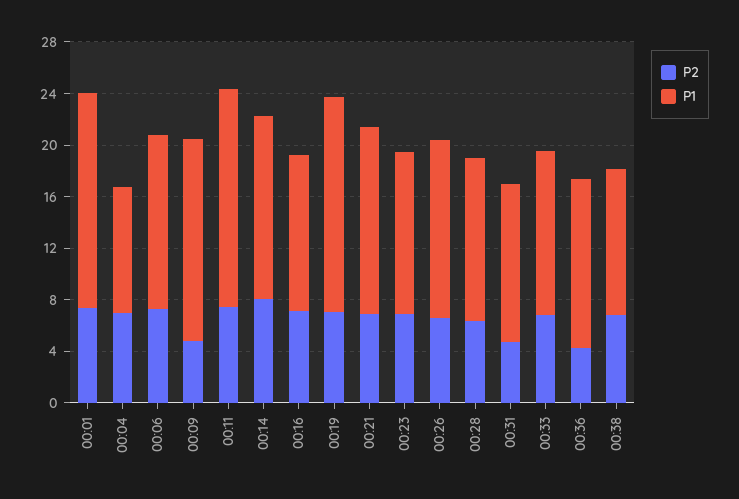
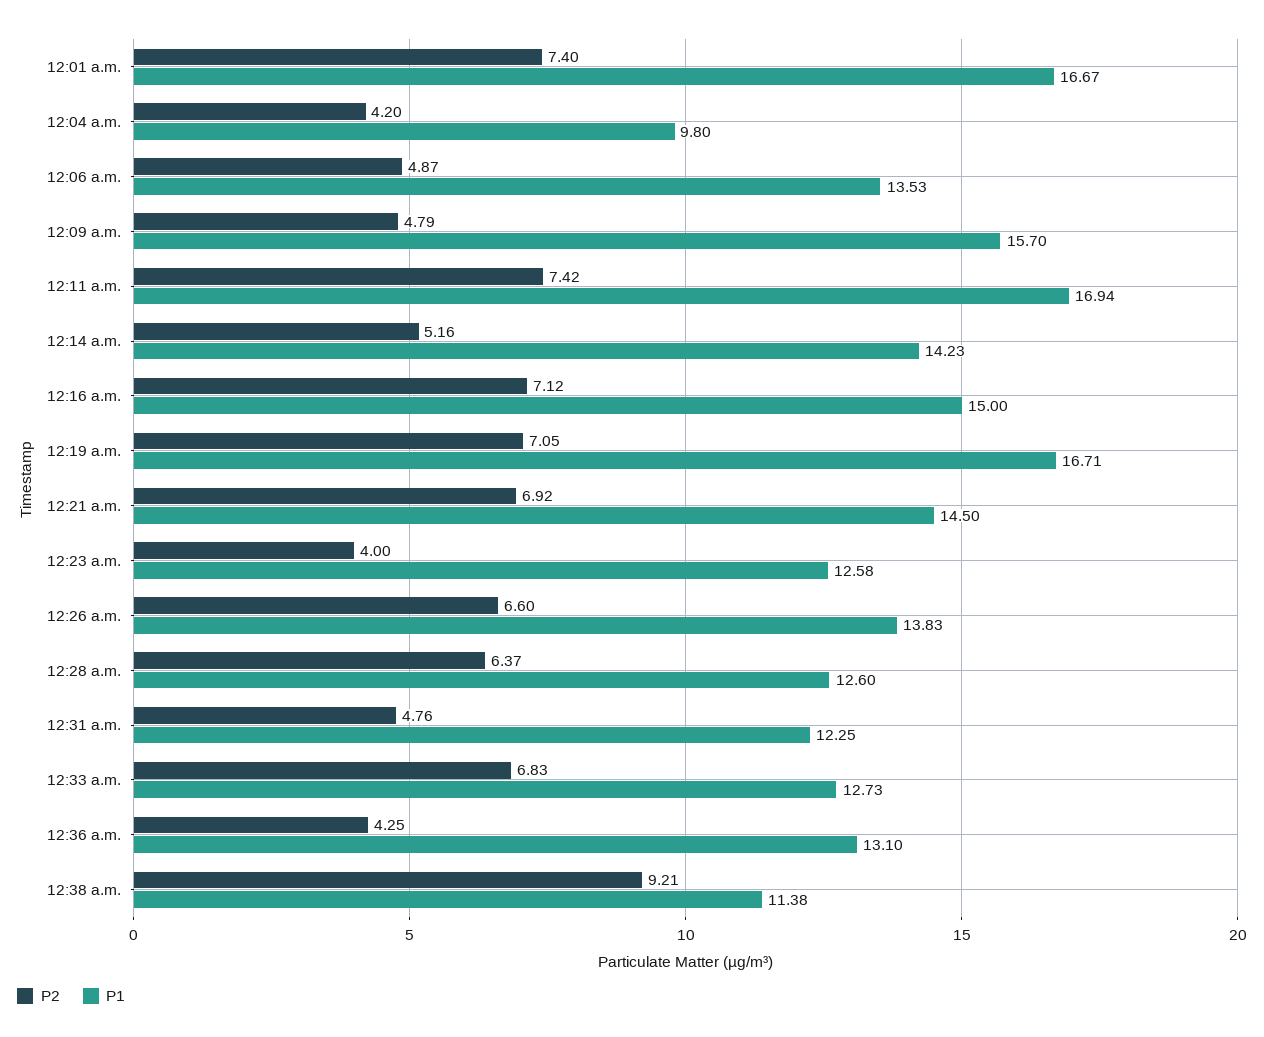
P2, 00:04: 7 -> 4.2
P2, 00:06: 7 -> 4.87
P2, 00:14: 8 -> 5.16
P1, 00:16: 12 -> 15
P2, 00:23: 7 -> 4
P2, 00:38: 7 -> 9.21

